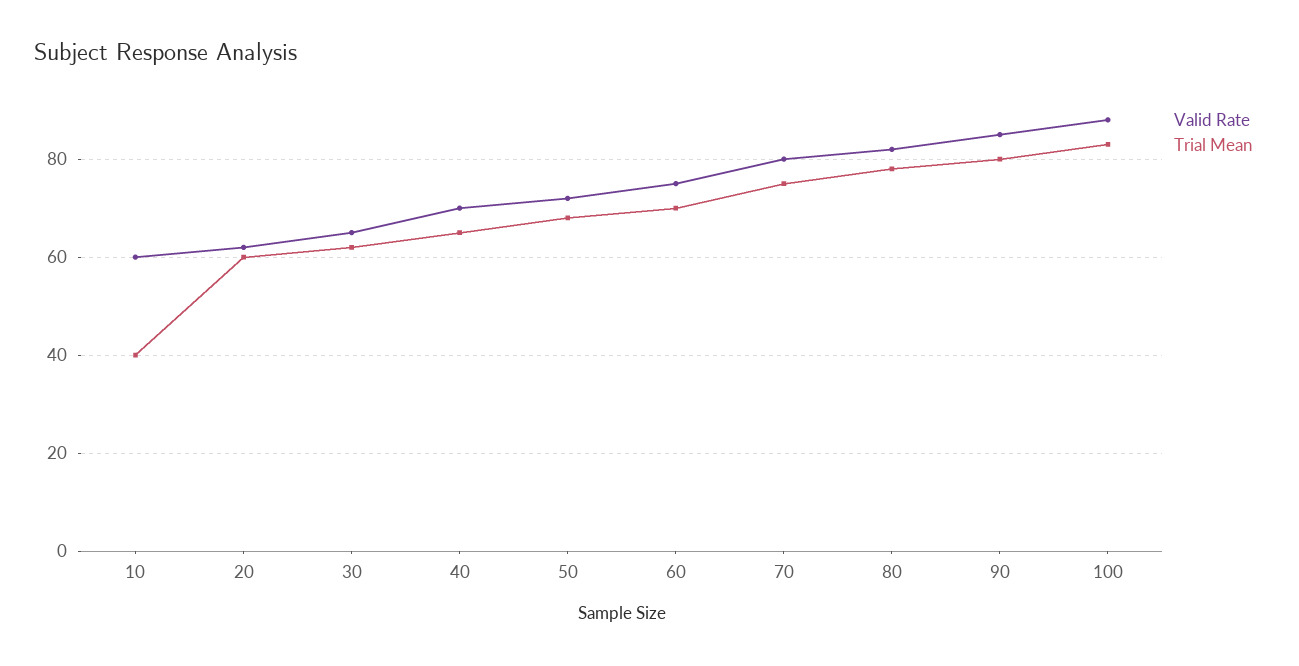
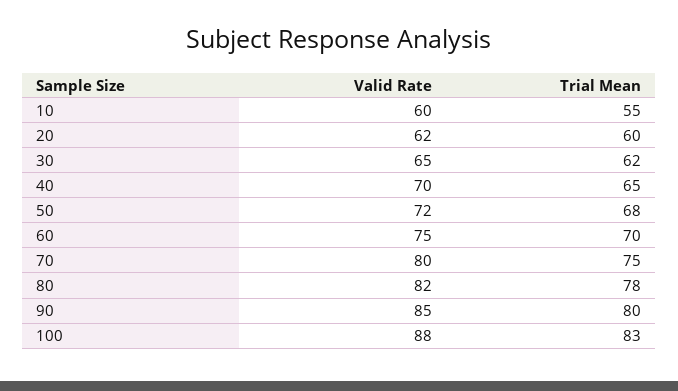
Trial Mean, 10: 40 -> 55

